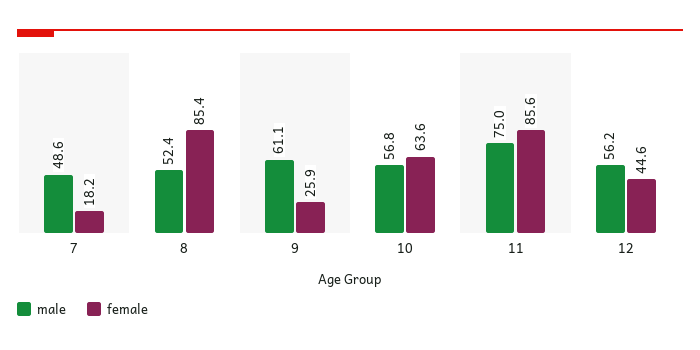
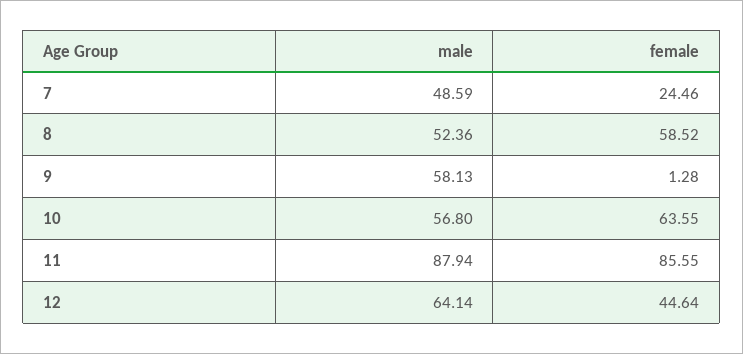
female, 7: 18.2 -> 24.46
female, 8: 85.4 -> 58.52
male, 9: 61.1 -> 58.13
female, 9: 25.9 -> 1.28
male, 11: 75 -> 87.94
male, 12: 56.2 -> 64.14

